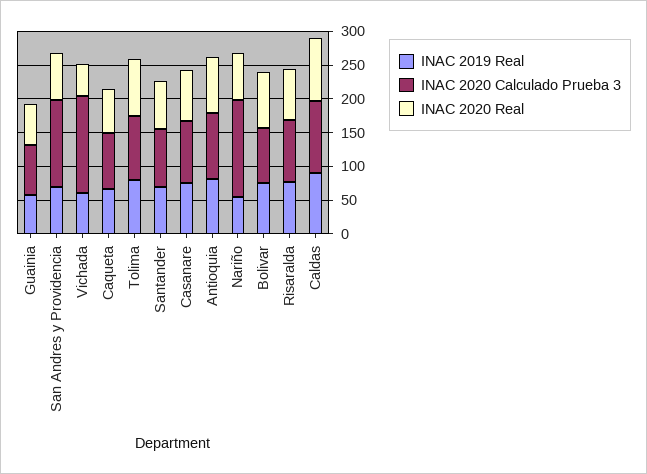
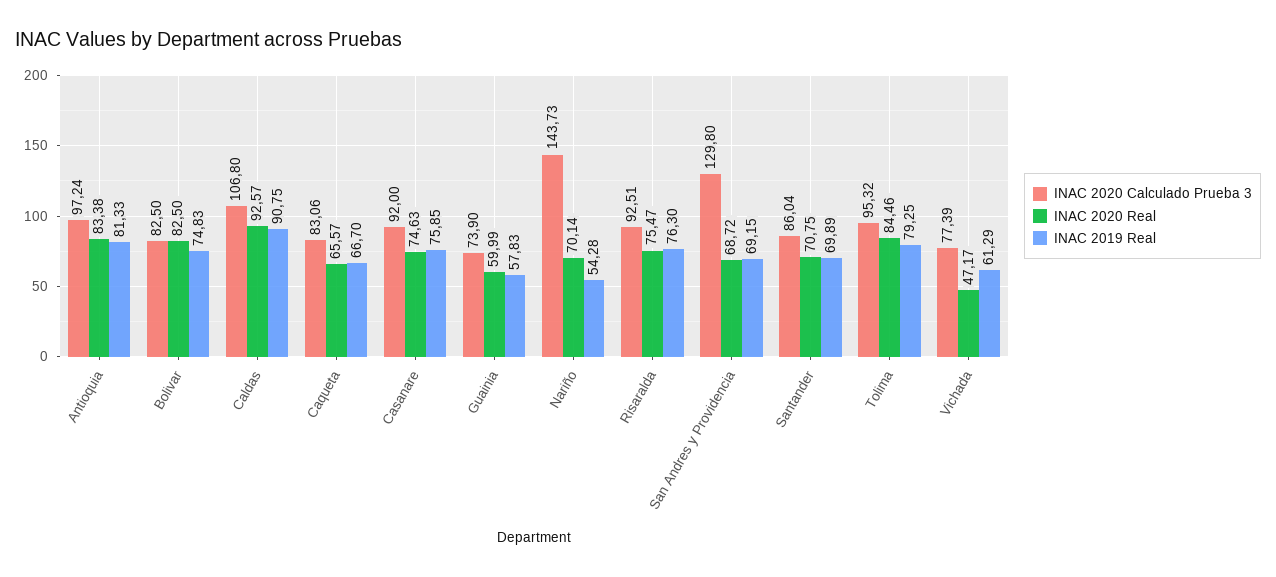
INAC 2020 Calculado Prueba 3, Vichada: 150 -> 77.39

